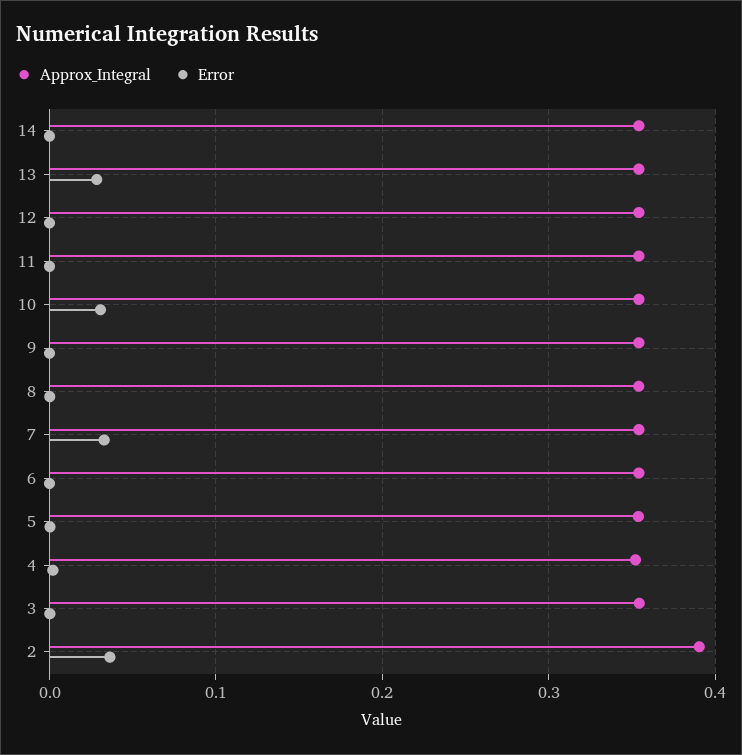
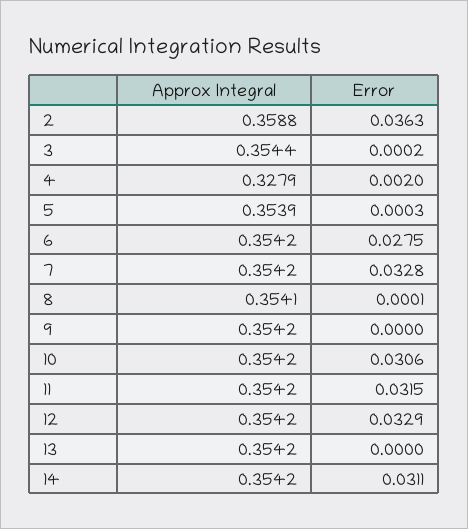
Error, 14: 0 -> 0.0311
Error, 13: 0.03 -> 0
Error, 12: 0 -> 0.0329
Error, 11: 0 -> 0.0315
Error, 6: 0 -> 0.0275
Approx_Integral, 4: 0.35 -> 0.3279
Approx_Integral, 2: 0.39 -> 0.3588

